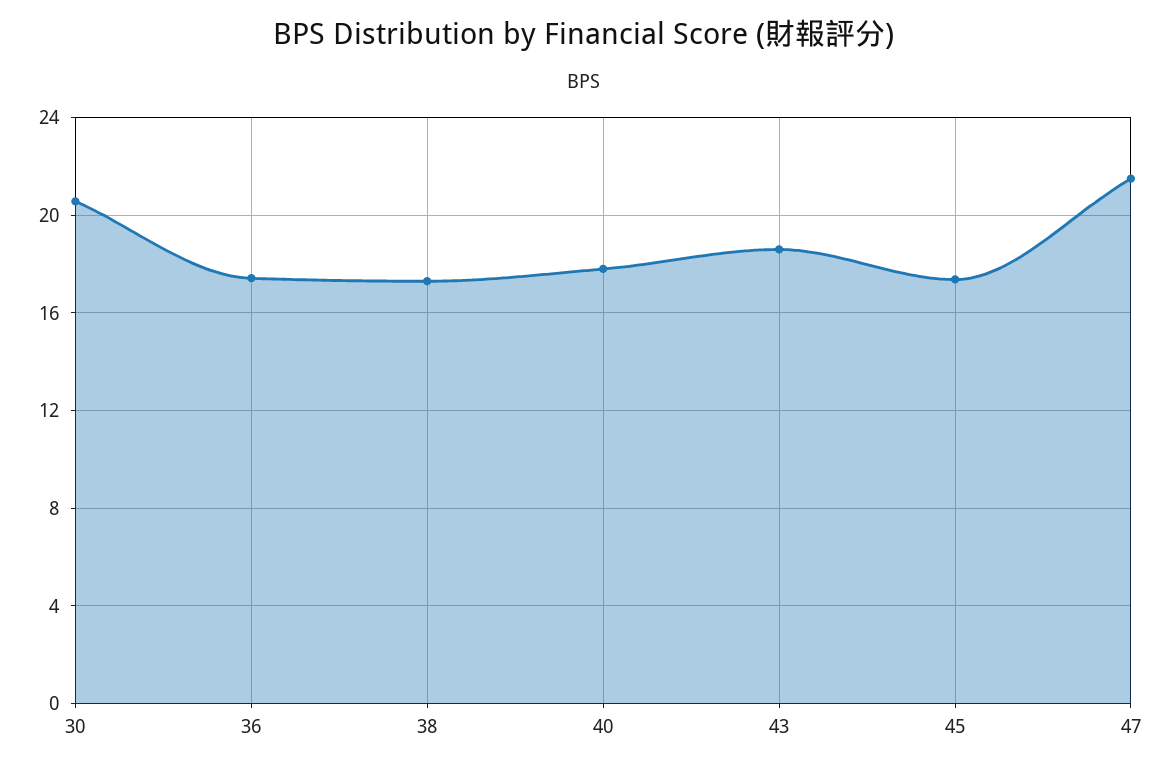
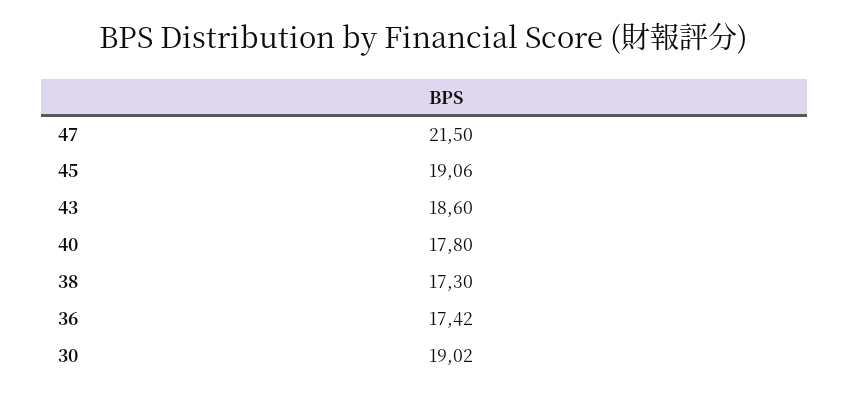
30: 20.5 -> 19.02
45: 17.5 -> 19.06

